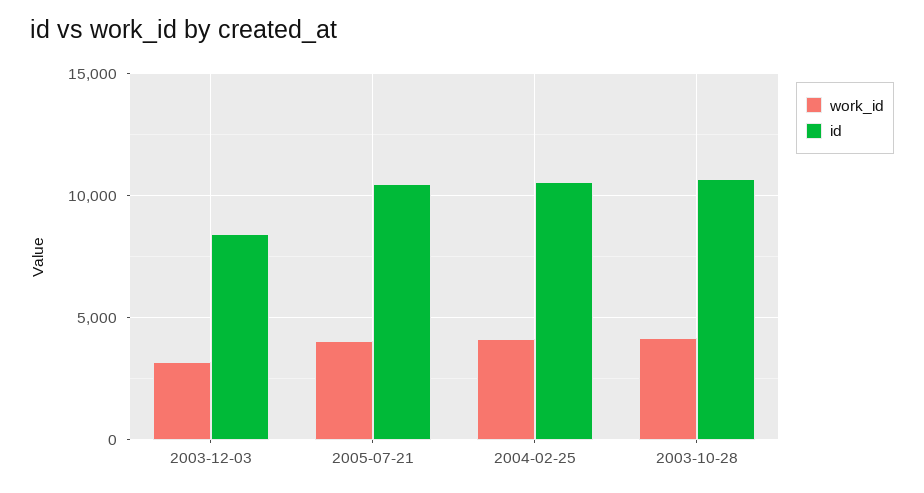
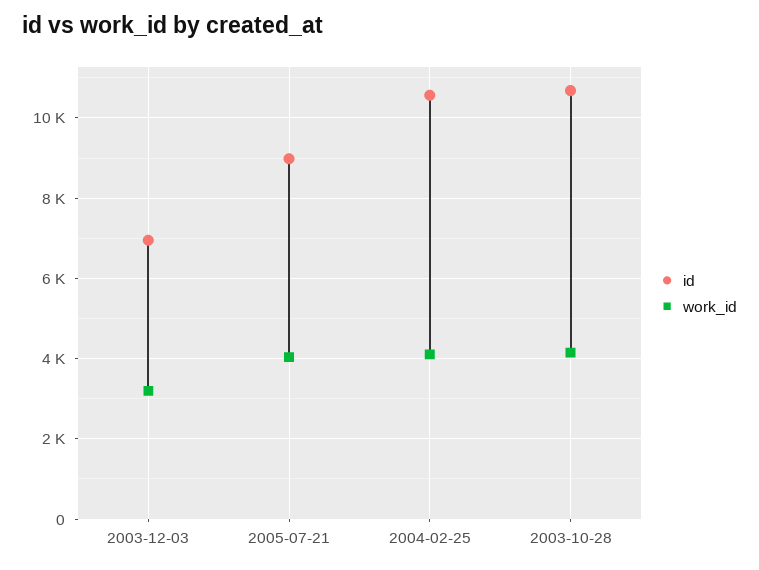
id, 2003-12-03: 8500 -> 7000
id, 2005-07-21: 10500 -> 9000

